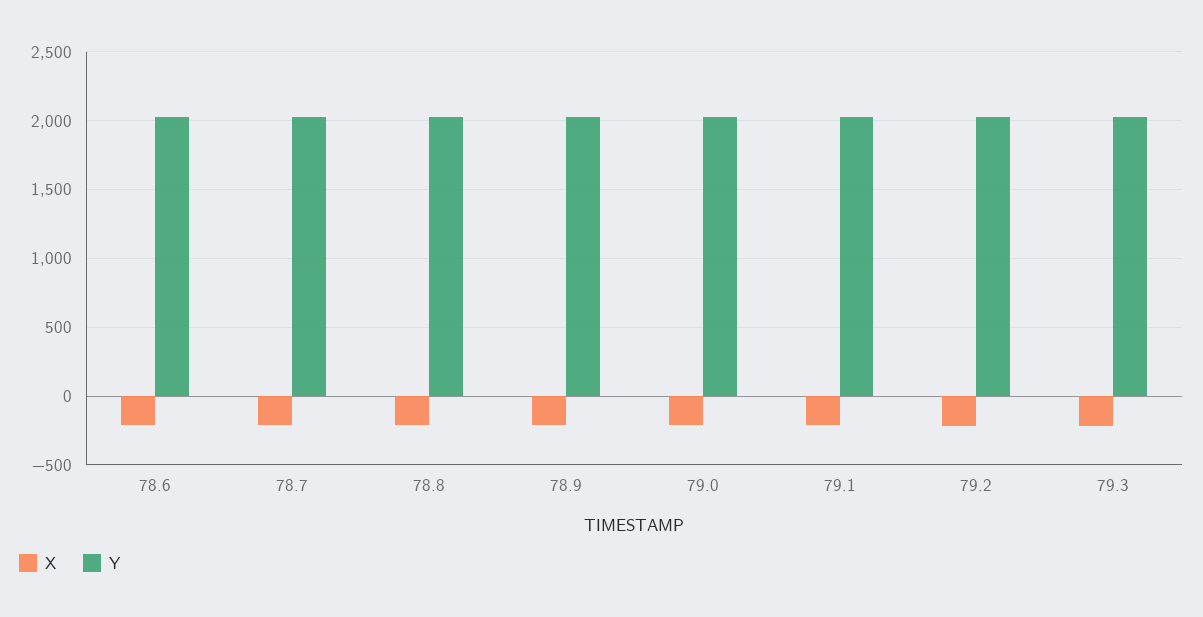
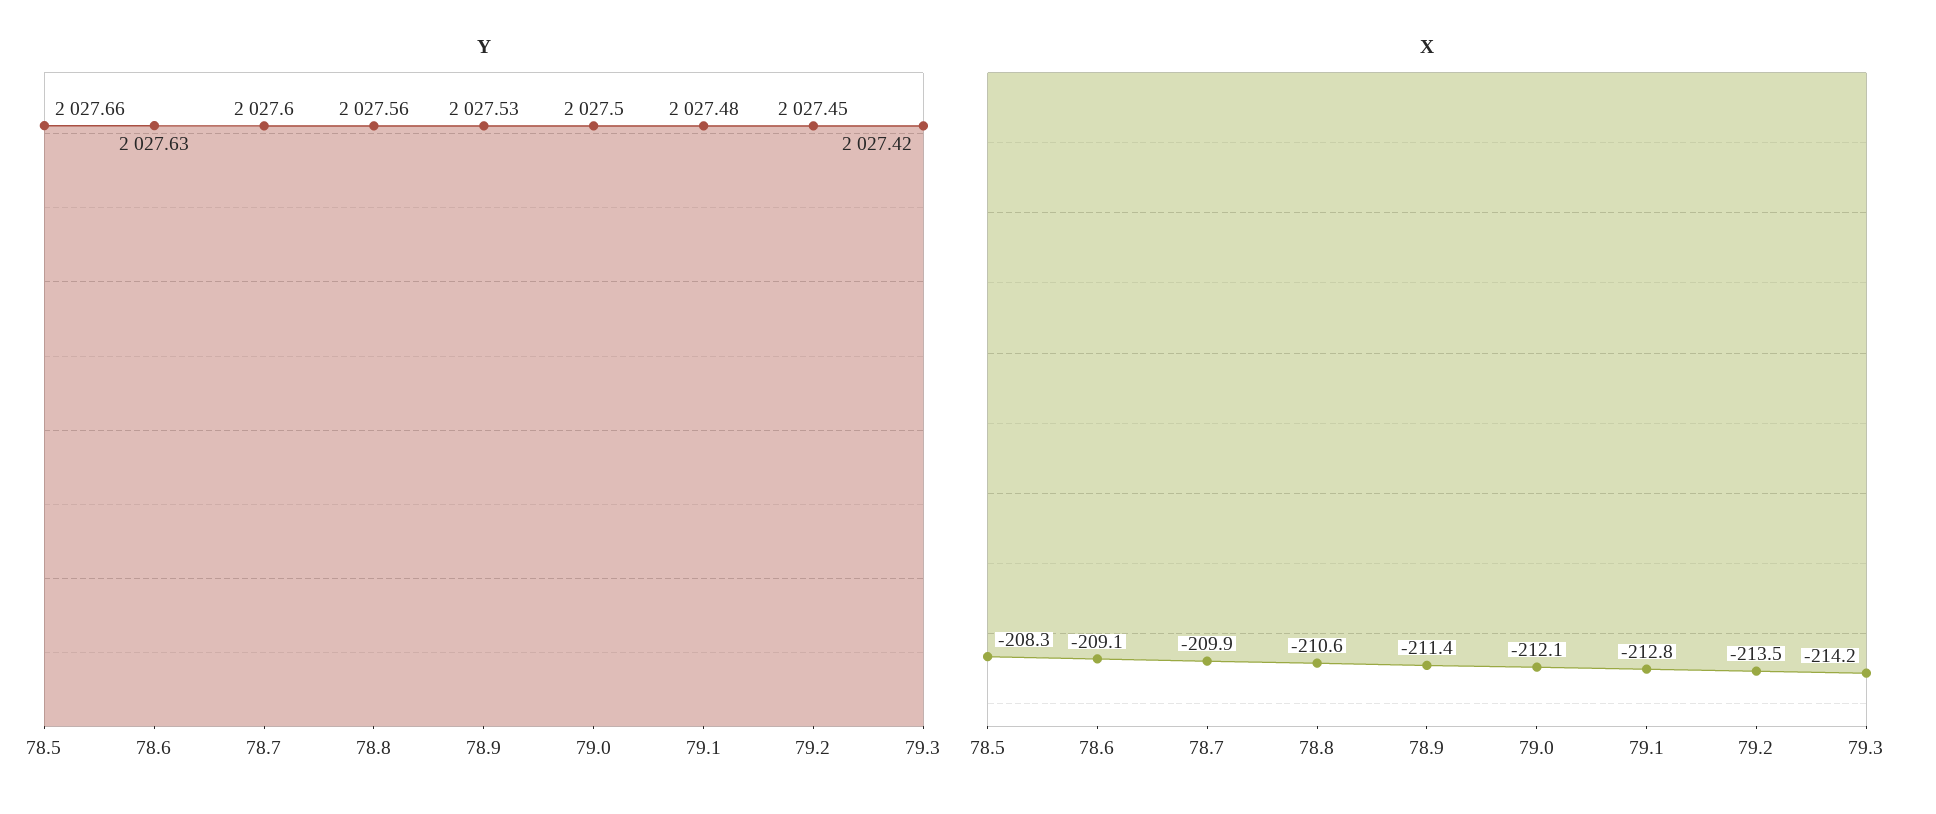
Y, 78.5: none -> 2027.66
X, 78.5: none -> -208.3

